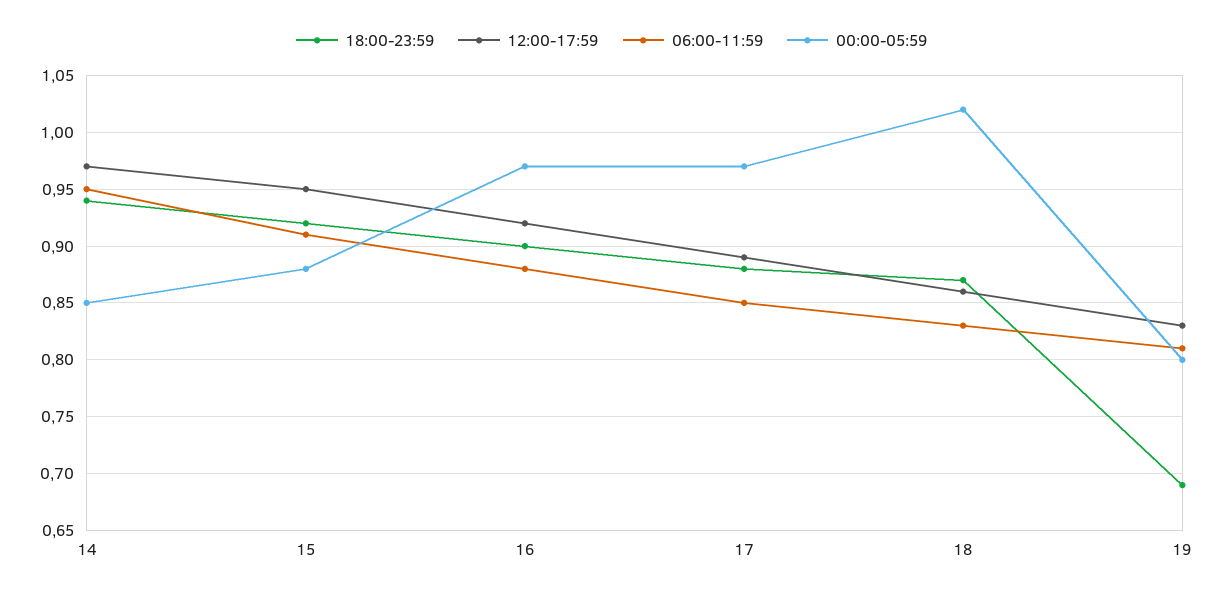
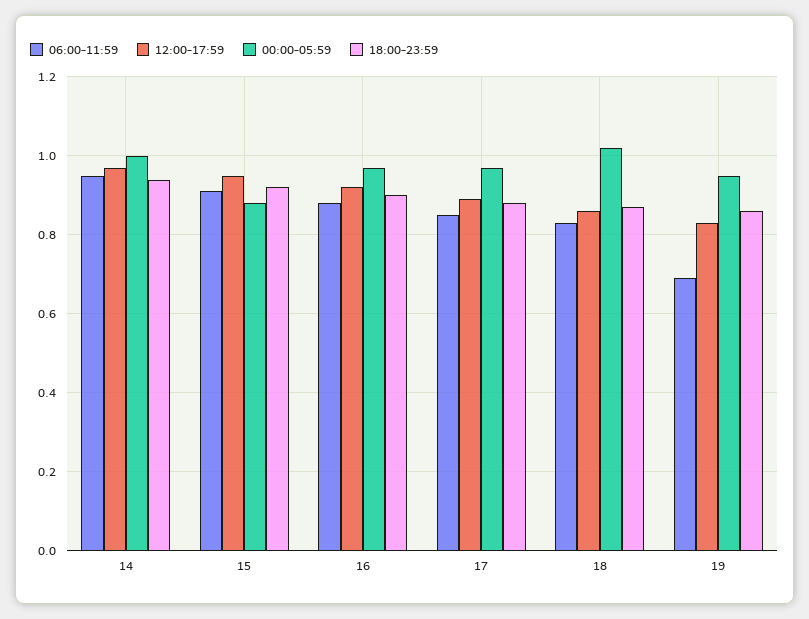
00:00-05:59, 14: 0.85 -> 1
18:00-23:59, 19: 0.69 -> 0.85
06:00-11:59, 19: 0.81 -> 0.7
00:00-05:59, 19: 0.8 -> 0.95

